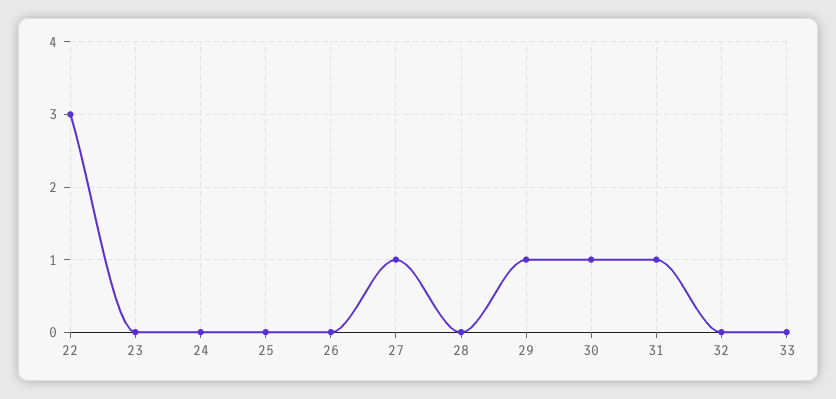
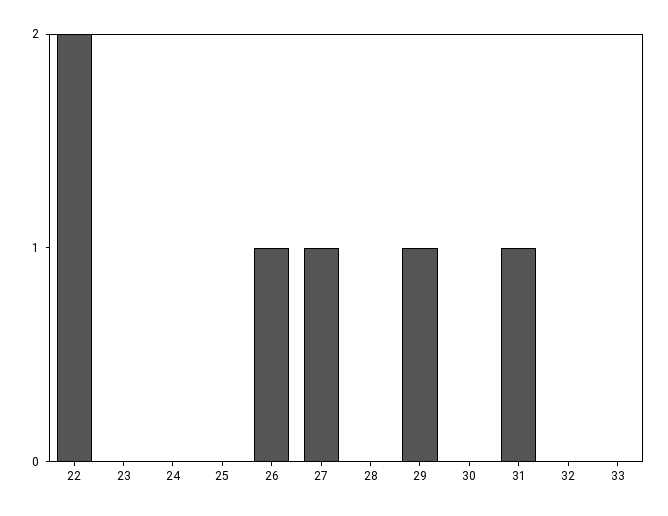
22: 3 -> 2
26: 0 -> 1
30: 1 -> 0

